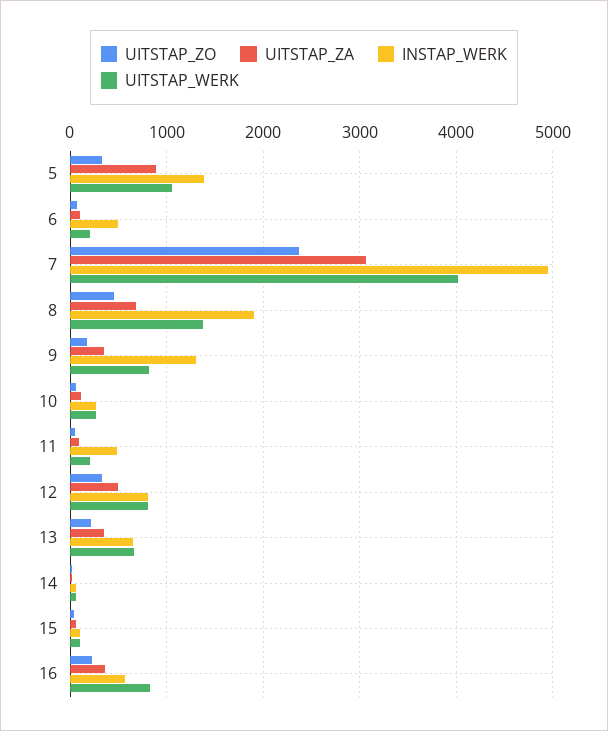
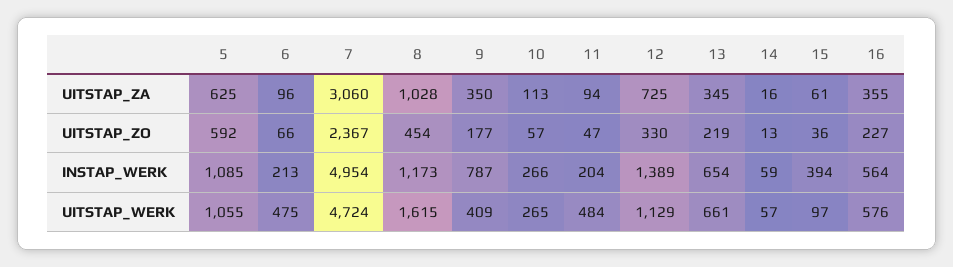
UITSTAP_ZO, 5: 300 -> 592
UITSTAP_ZA, 5: 900 -> 625
INSTAP_WERK, 5: 1400 -> 1085
INSTAP_WERK, 6: 500 -> 213
UITSTAP_WERK, 6: 200 -> 475
UITSTAP_WERK, 7: 4000 -> 4724
UITSTAP_ZA, 8: 700 -> 1028
INSTAP_WERK, 8: 1900 -> 1173
UITSTAP_WERK, 8: 1400 -> 1615
INSTAP_WERK, 9: 1300 -> 787
UITSTAP_WERK, 9: 800 -> 409
INSTAP_WERK, 11: 500 -> 204
UITSTAP_WERK, 11: 200 -> 484
UITSTAP_ZA, 12: 500 -> 725
INSTAP_WERK, 12: 800 -> 1389
UITSTAP_WERK, 12: 800 -> 1129
INSTAP_WERK, 15: 100 -> 394
UITSTAP_WERK, 16: 800 -> 576

